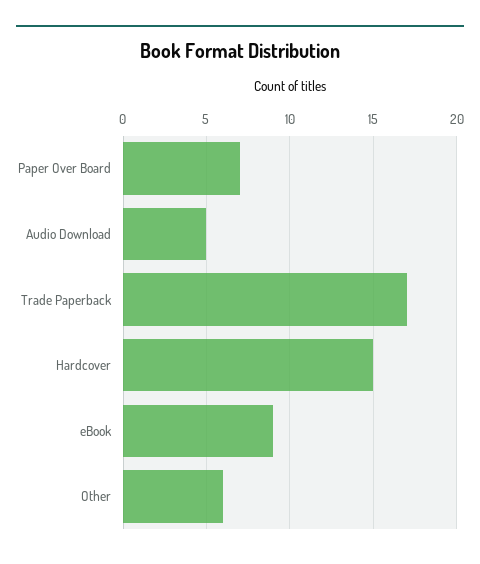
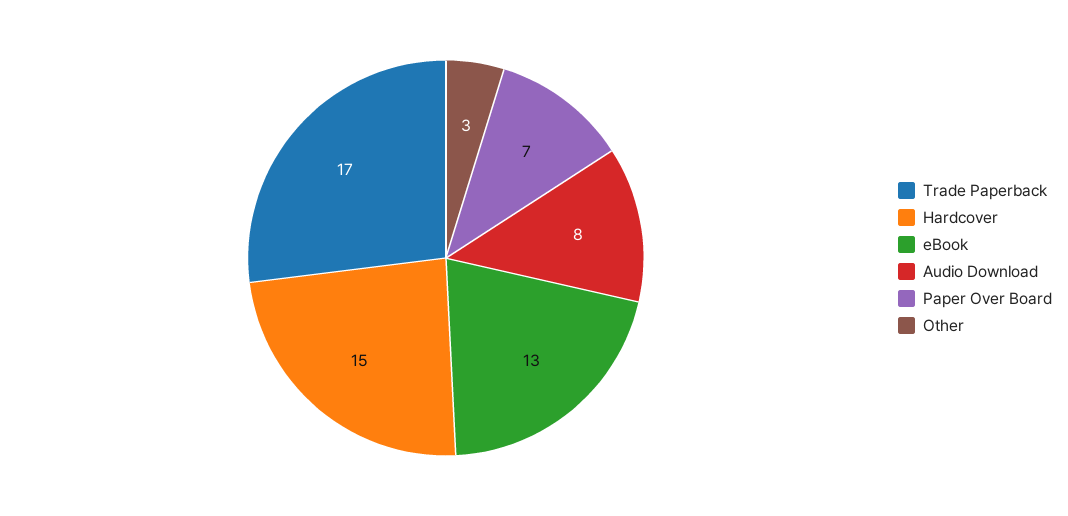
Audio Download: 5 -> 8
eBook: 9 -> 13
Other: 6 -> 3

